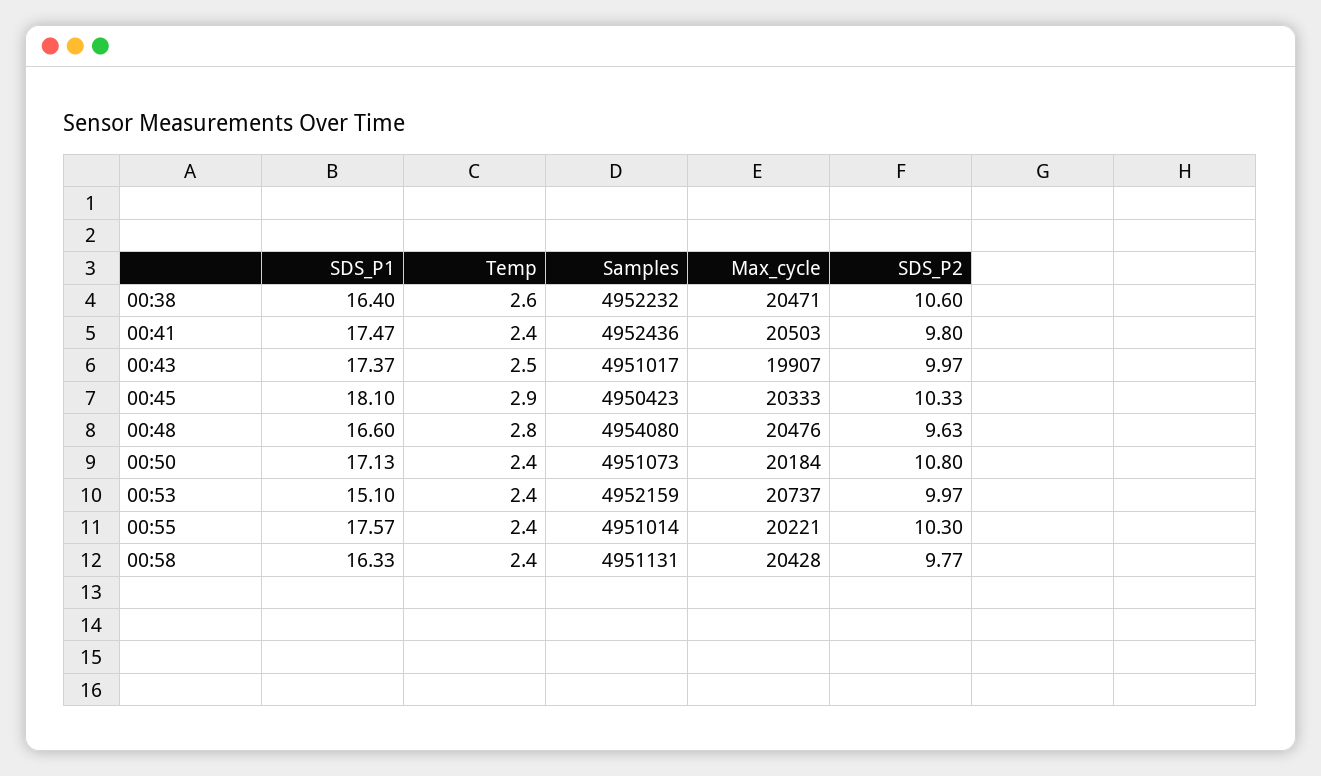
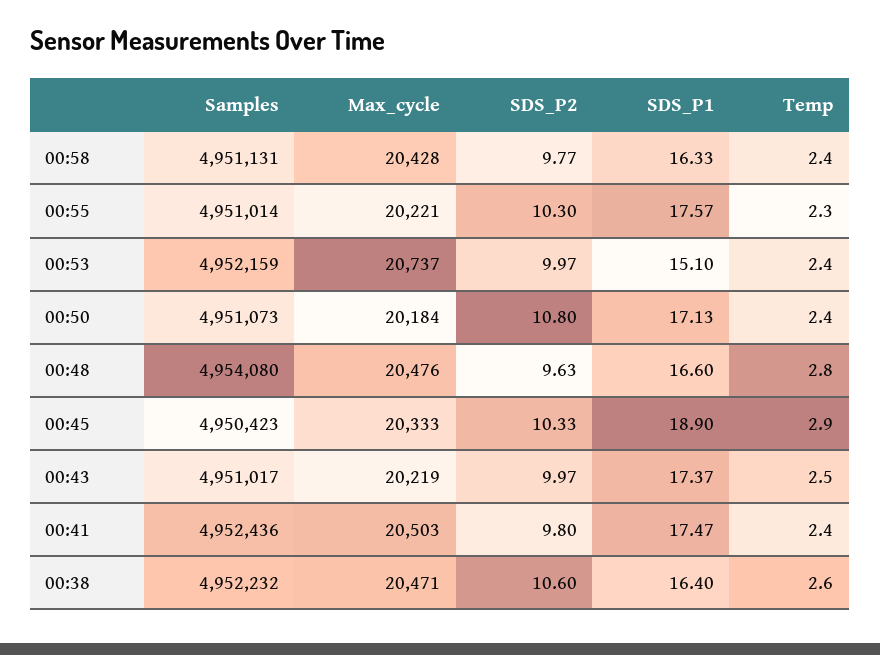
Max_cycle, 00:43: 19907 -> 20219
SDS_P1, 00:45: 18.1 -> 18.9
Temp, 00:55: 2.4 -> 2.3

